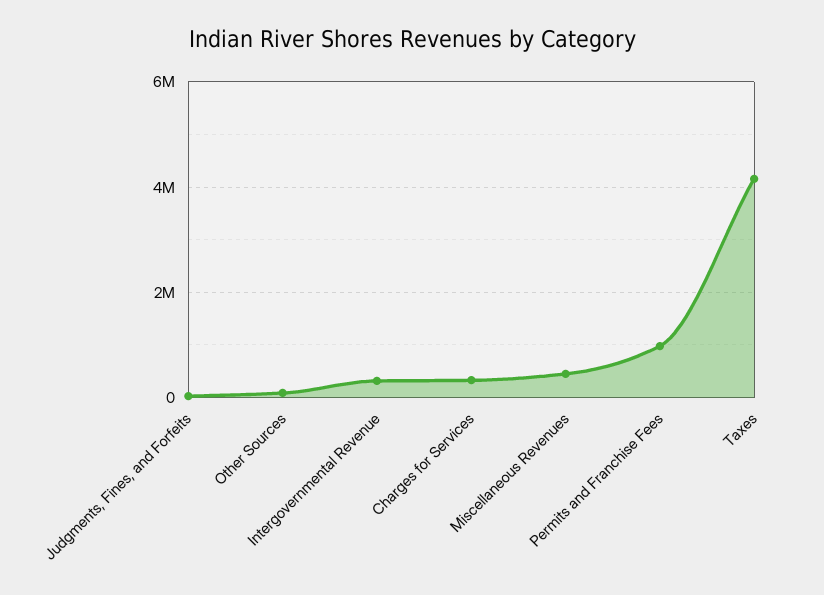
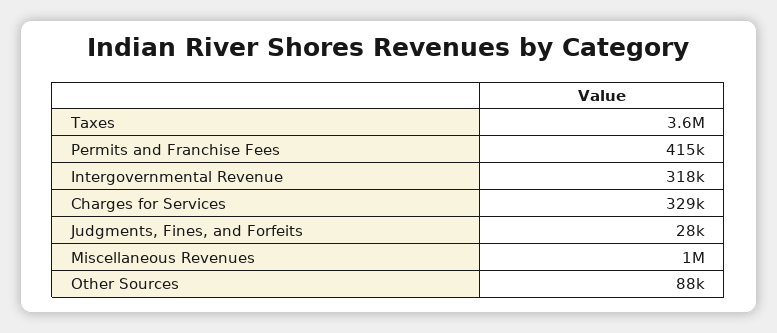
Miscellaneous Revenues: 400000 -> 1000000
Permits and Franchise Fees: 1000000 -> 415000
Taxes: 4200000 -> 3600000

